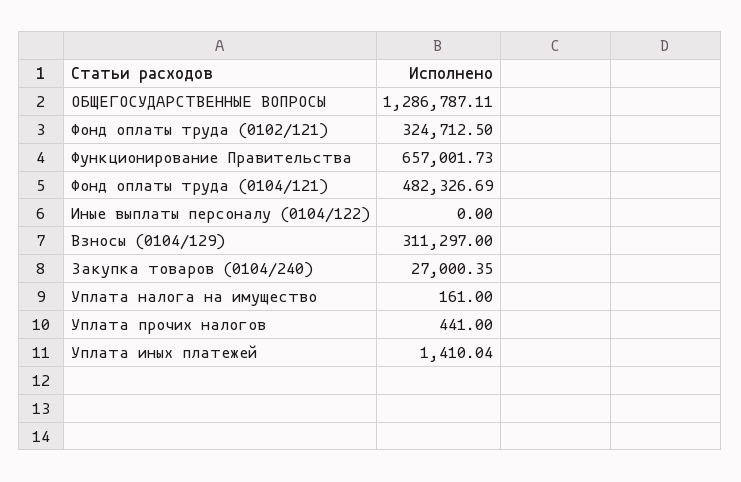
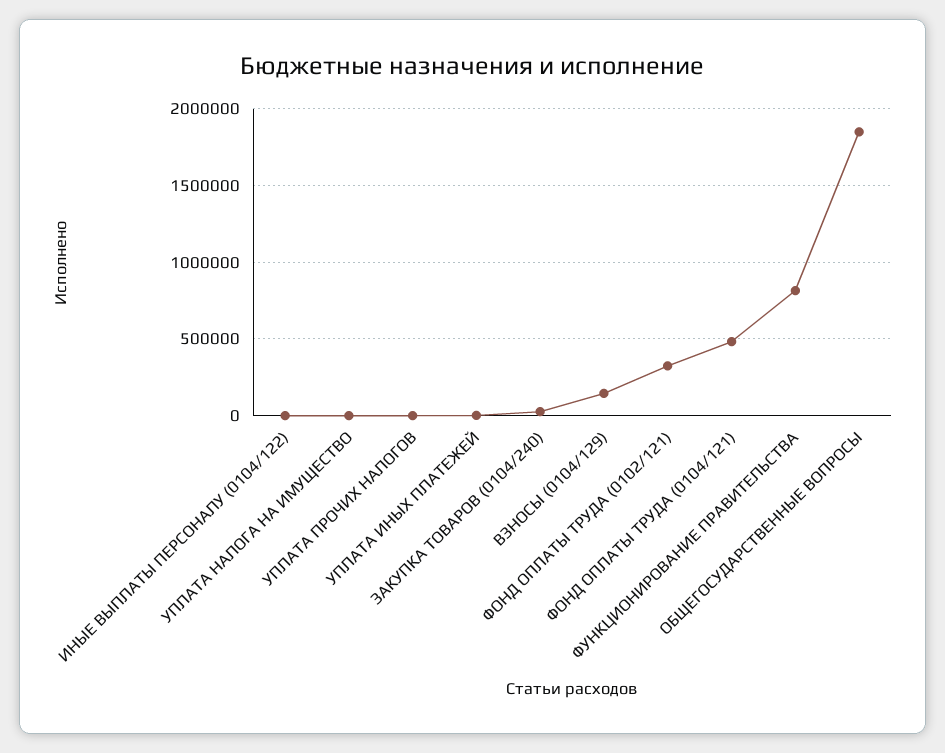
ОБЩЕГОСУДАРСТВЕННЫЕ ВОПРОСЫ: 1286787.11 -> 1850000
Функционирование Правительства: 657001.73 -> 800000
Взносы (0104/129): 311297 -> 150000

